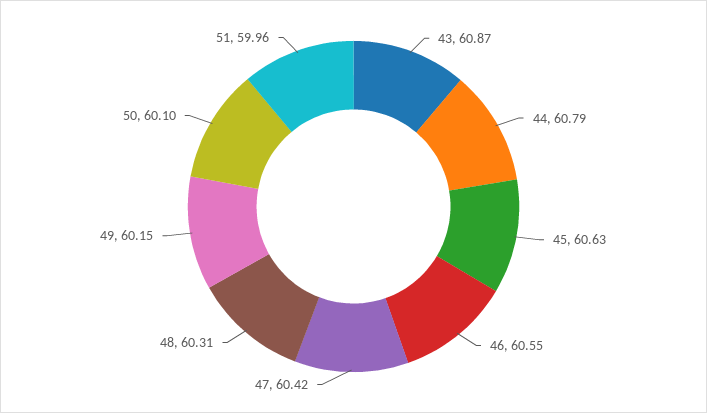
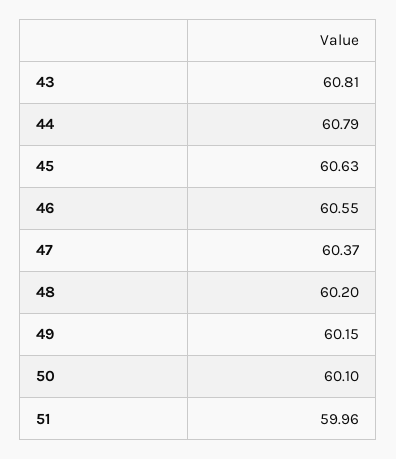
43: 60.87 -> 60.81
47: 60.42 -> 60.37
48: 60.31 -> 60.2

